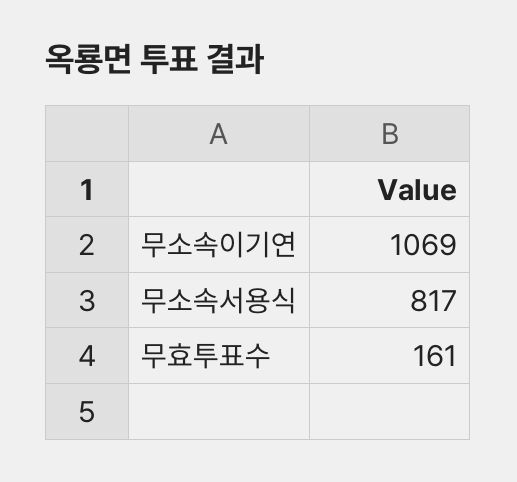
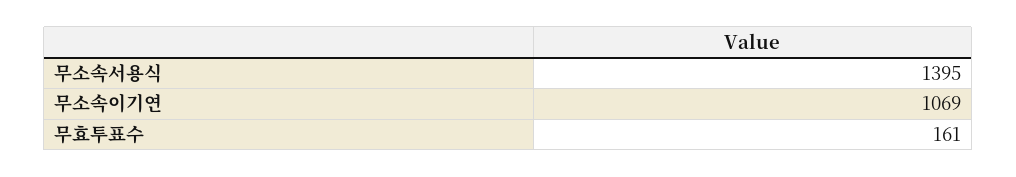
무소속서용식: 817 -> 1395

